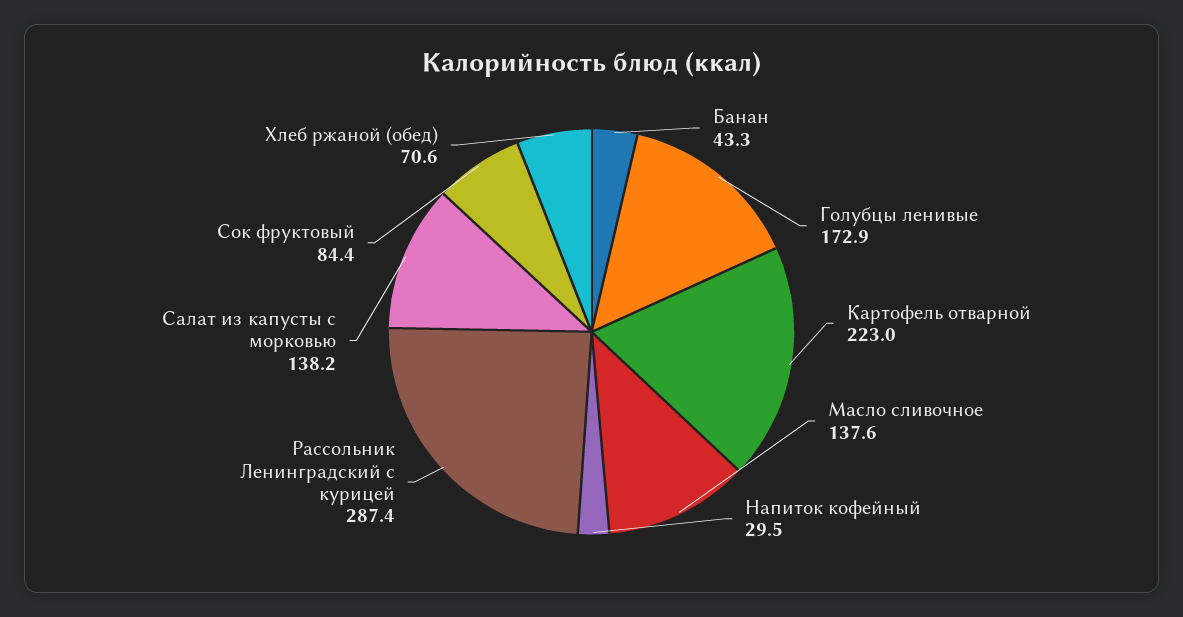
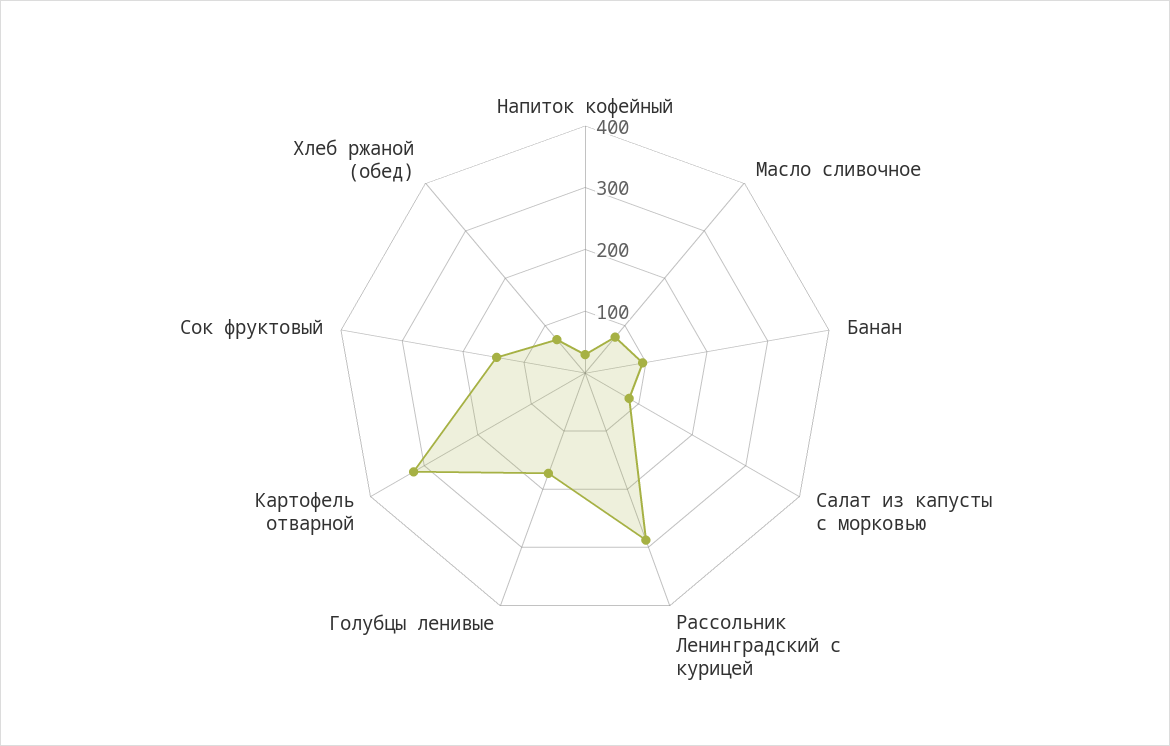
Банан: 43.3 -> 100
Картофель отварной: 223 -> 320
Масло сливочное: 137.6 -> 80
Салат из капусты с морковью: 138.2 -> 80
Сок фруктовый: 84.4 -> 140

